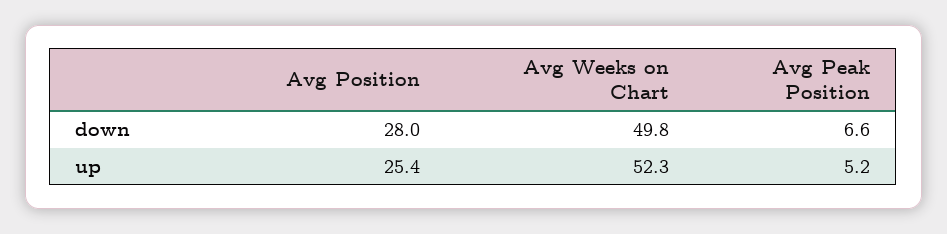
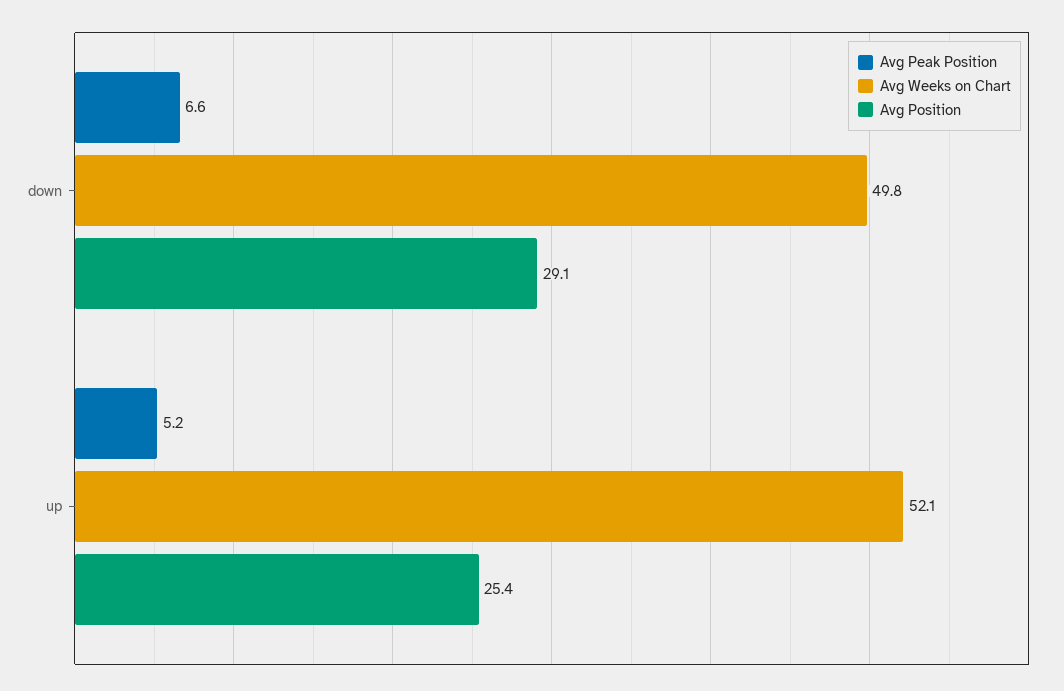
Avg Position, down: 28 -> 29.1
Avg Weeks on Chart, up: 52.3 -> 52.1

